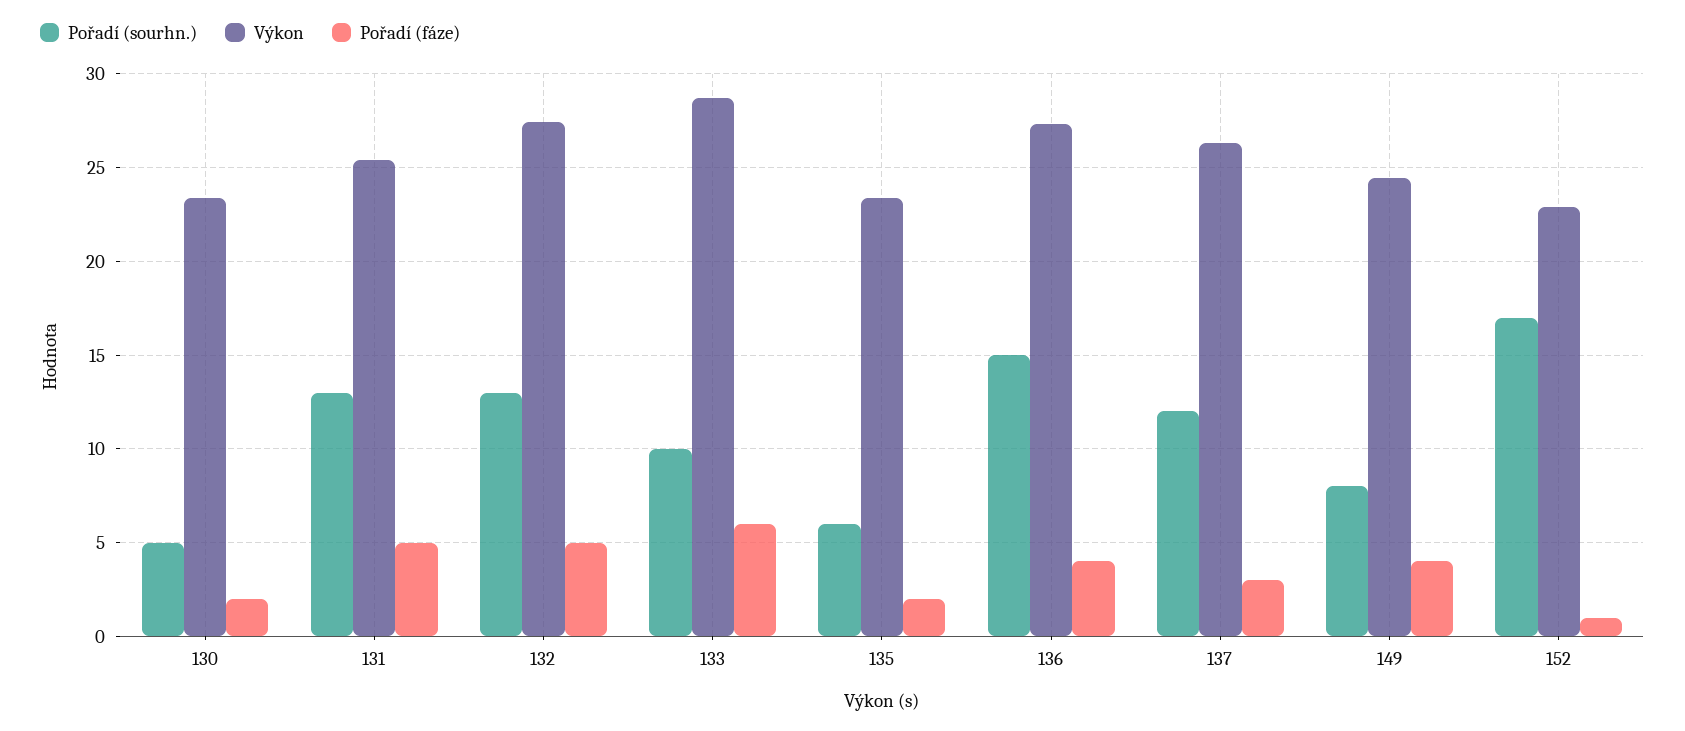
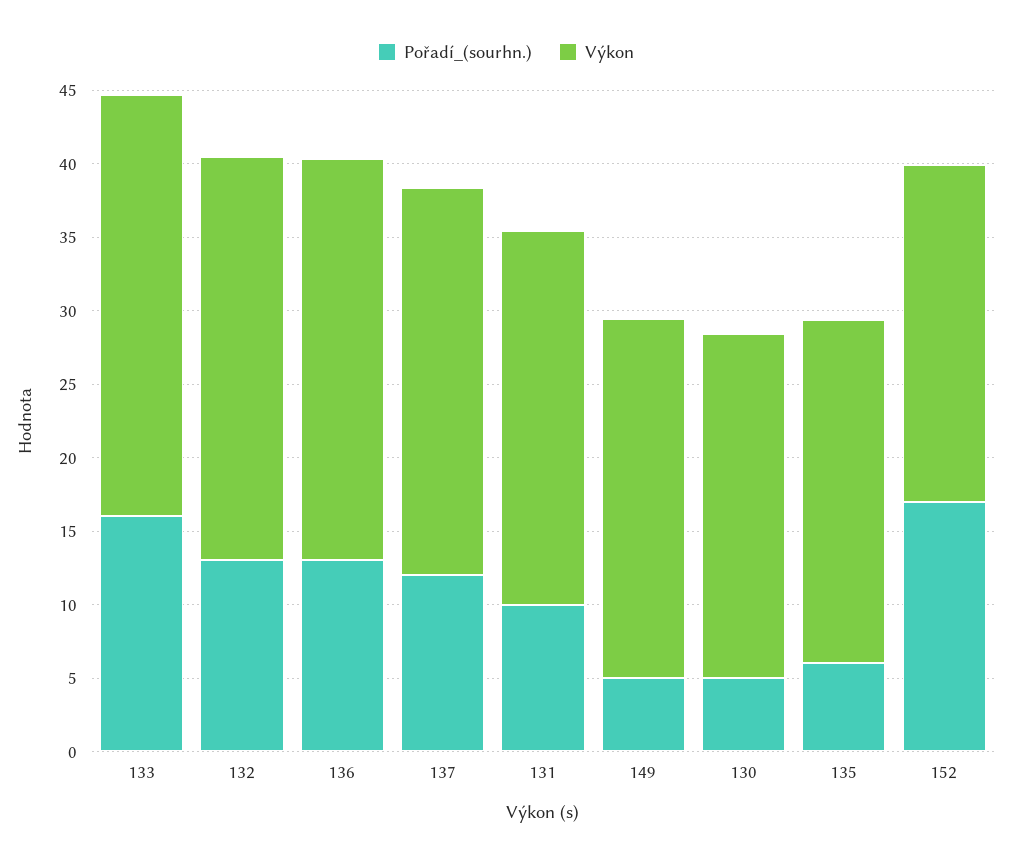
Pořadí (fáze), 130: 2 -> none
Pořadí (sourhn.), 131: 13 -> 10
Pořadí (fáze), 131: 5 -> none
Pořadí (fáze), 132: 5 -> none
Pořadí (sourhn.), 133: 10 -> 16
Pořadí (fáze), 133: 6 -> none
Pořadí (fáze), 135: 2 -> none
Pořadí (sourhn.), 136: 15 -> 13
Pořadí (fáze), 136: 4 -> none
Pořadí (fáze), 137: 3 -> none
Pořadí (sourhn.), 149: 8 -> 5
Pořadí (fáze), 149: 4 -> none
Pořadí (fáze), 152: 1 -> none

